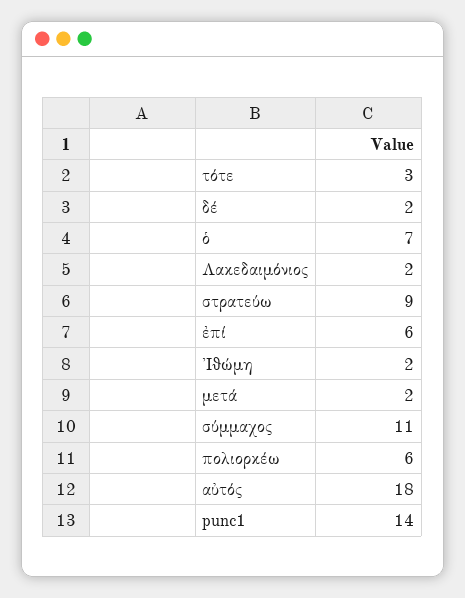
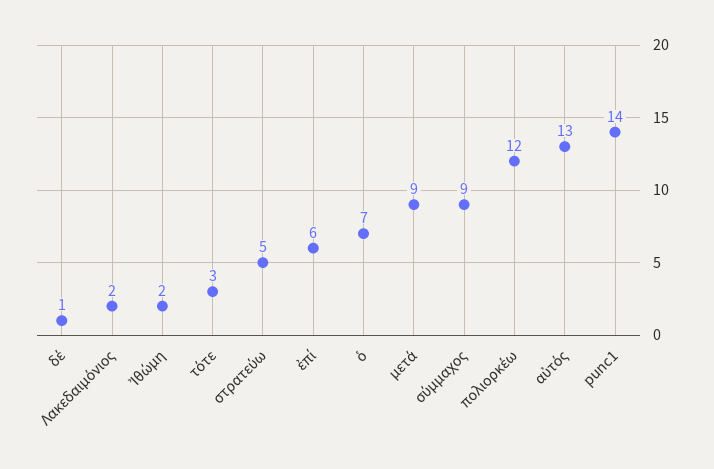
δέ: 2 -> 1
στρατεύω: 9 -> 5
μετά: 2 -> 9
σύμμαχος: 11 -> 9
πολιορκέω: 6 -> 12
αὐτός: 18 -> 13

